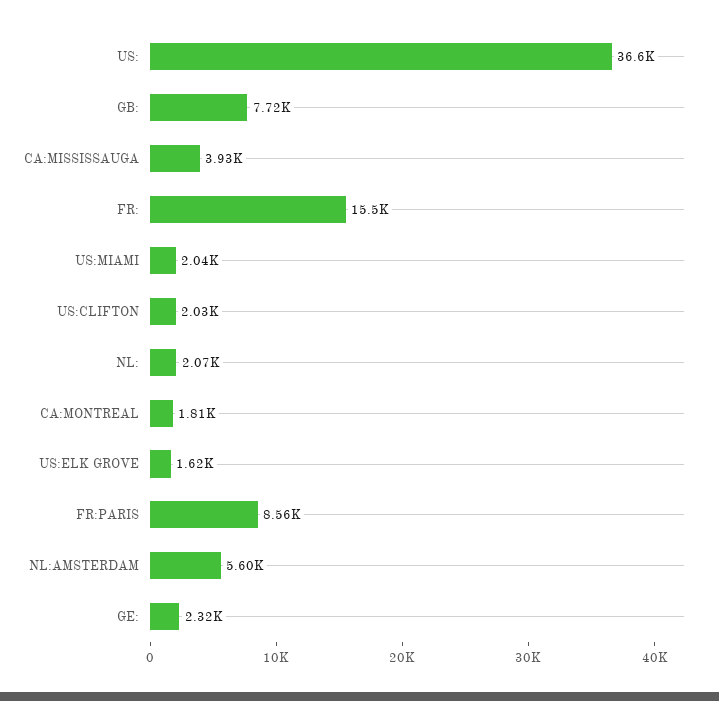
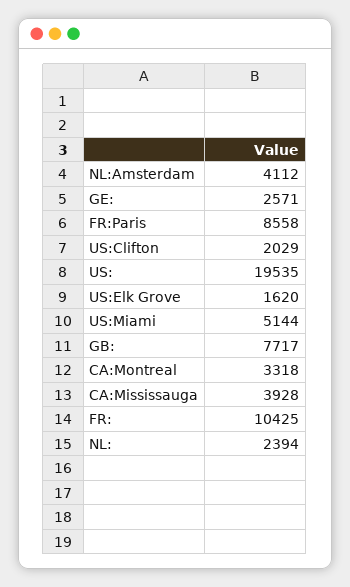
US:: 36600 -> 19535
FR:: 15500 -> 10425
US:MIAMI: 2040 -> 5144
NL:: 2070 -> 2394
CA:MONTREAL: 1810 -> 3318
NL:AMSTERDAM: 5600 -> 4112
GE:: 2320 -> 2571

